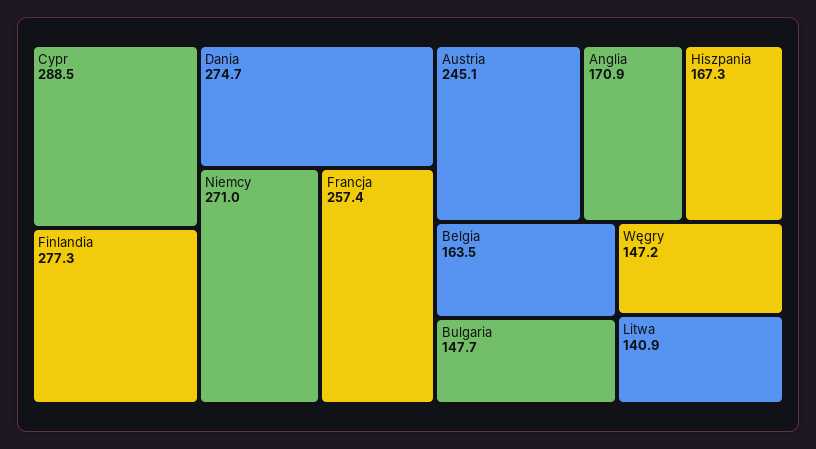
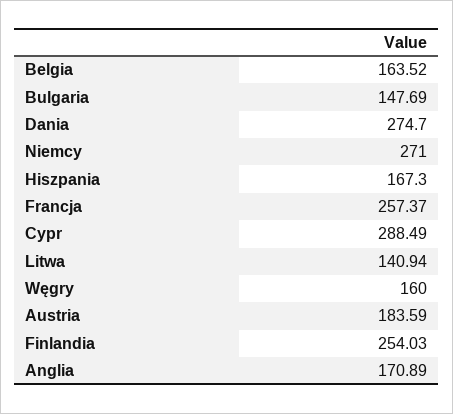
Finlandia: 277.3 -> 254.03
Austria: 245.1 -> 183.59
Węgry: 147.2 -> 160

